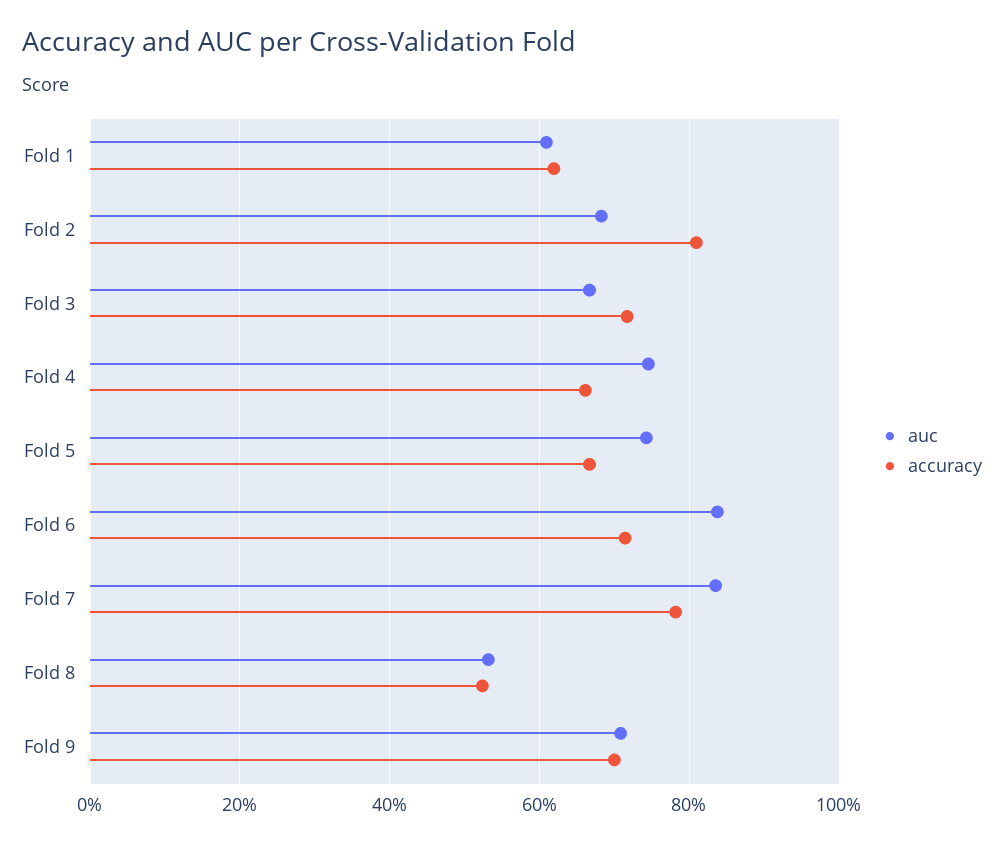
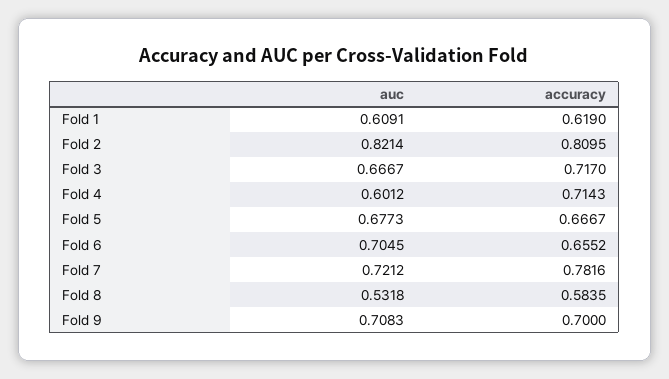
auc, Fold 2: 0.68 -> 0.8214
auc, Fold 4: 0.74 -> 0.6012
accuracy, Fold 4: 0.66 -> 0.7143
auc, Fold 5: 0.74 -> 0.6773
auc, Fold 6: 0.84 -> 0.7045
accuracy, Fold 6: 0.72 -> 0.6552
auc, Fold 7: 0.84 -> 0.7212
accuracy, Fold 8: 0.52 -> 0.5835

